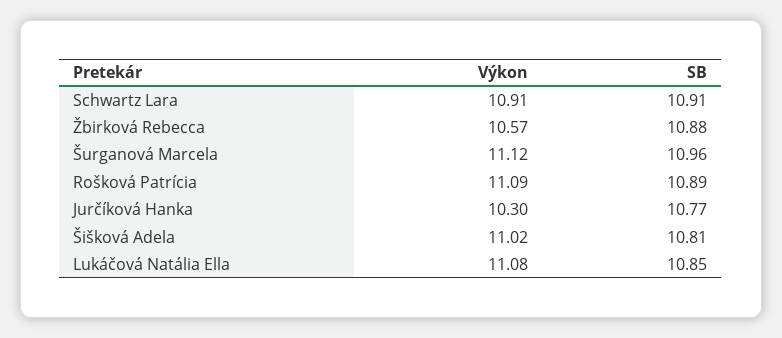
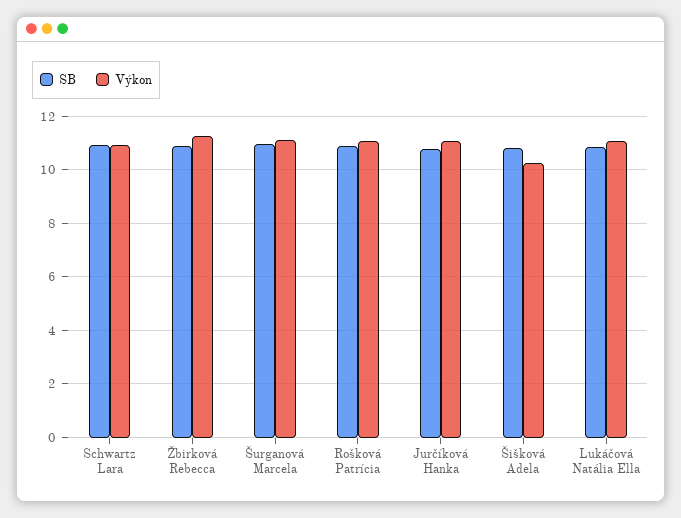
Výkon, Žbirková Rebecca: 10.57 -> 11.25
Výkon, Jurčíková Hanka: 10.3 -> 11
Výkon, Šišková Adela: 11.02 -> 10.25

